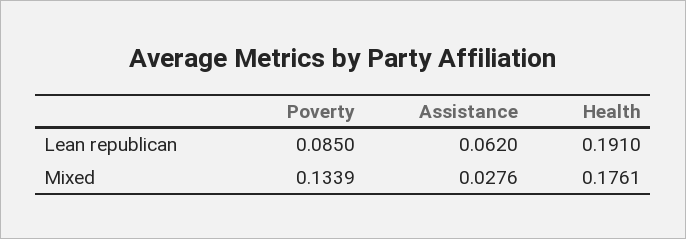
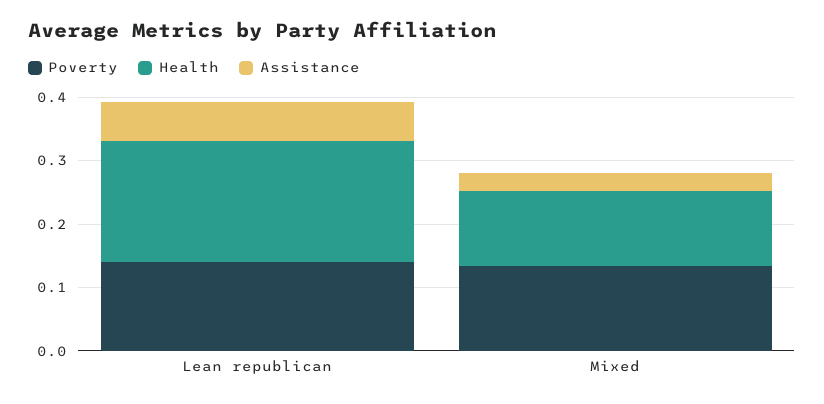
Poverty, Lean republican: 0.085 -> 0.14
Health, Mixed: 0.1761 -> 0.12

